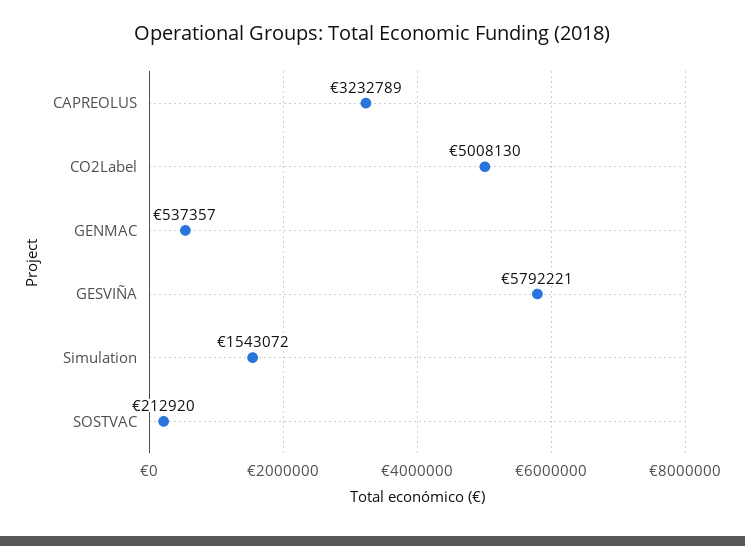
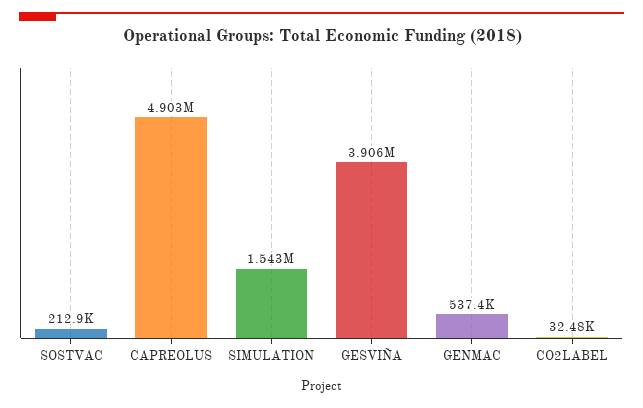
CAPREOLUS: 3232789 -> 4903000
CO2Label: 5008130 -> 32480
GESVIÑA: 5792221 -> 3906000

